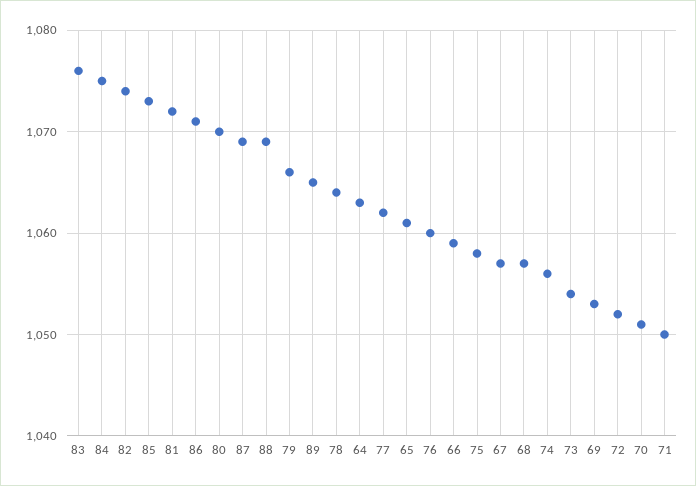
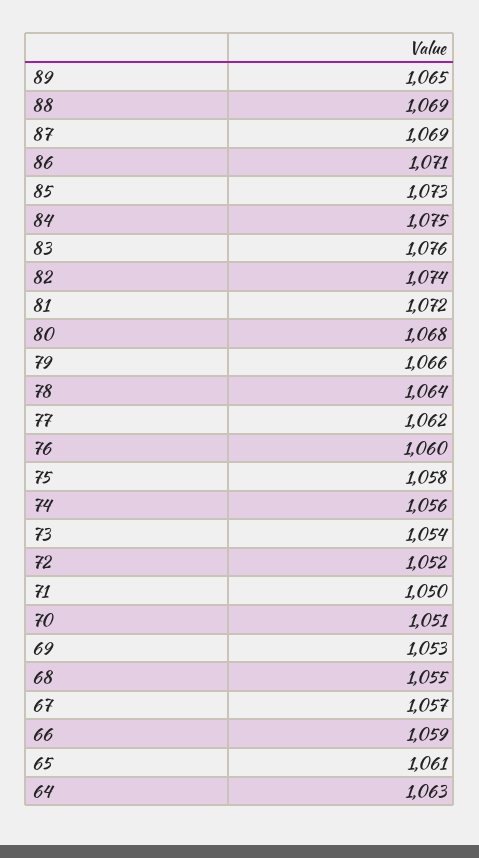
80: 1070 -> 1068
68: 1057 -> 1055

